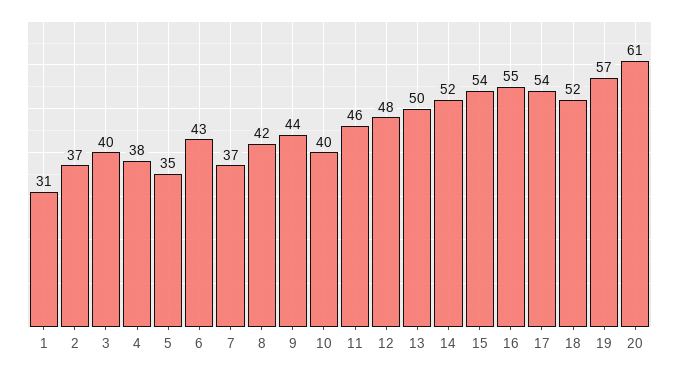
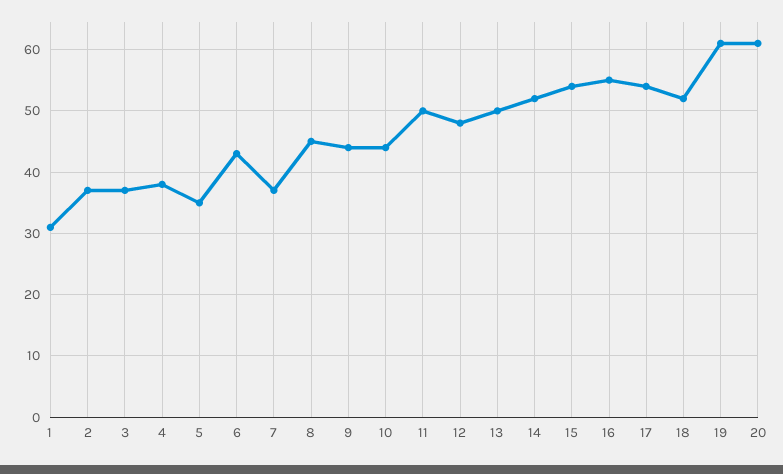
3: 40 -> 37
8: 42 -> 45
10: 40 -> 44
11: 46 -> 50
19: 57 -> 61

